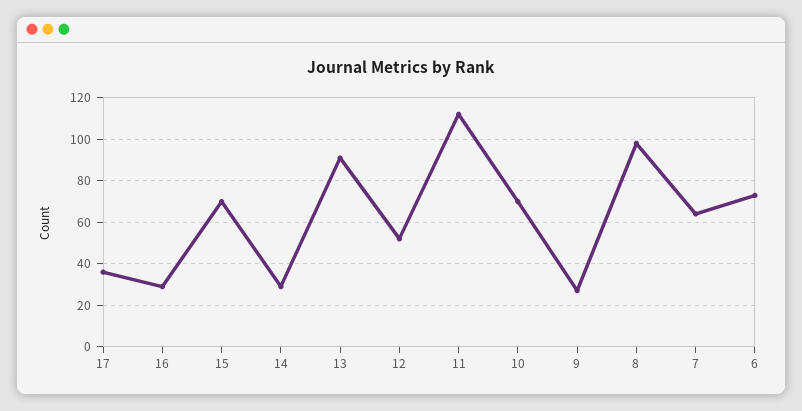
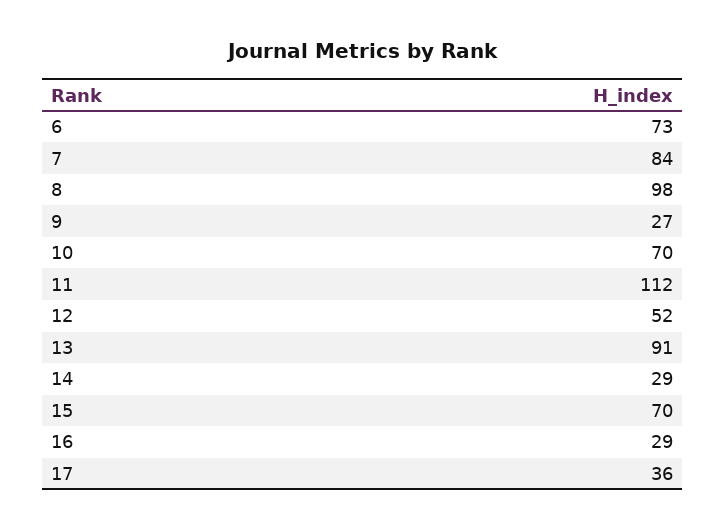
7: 65 -> 84

